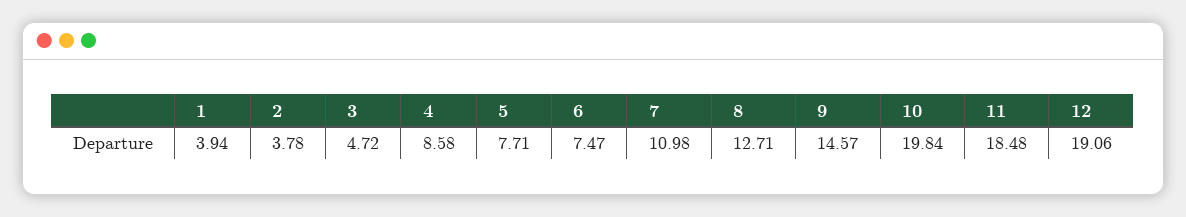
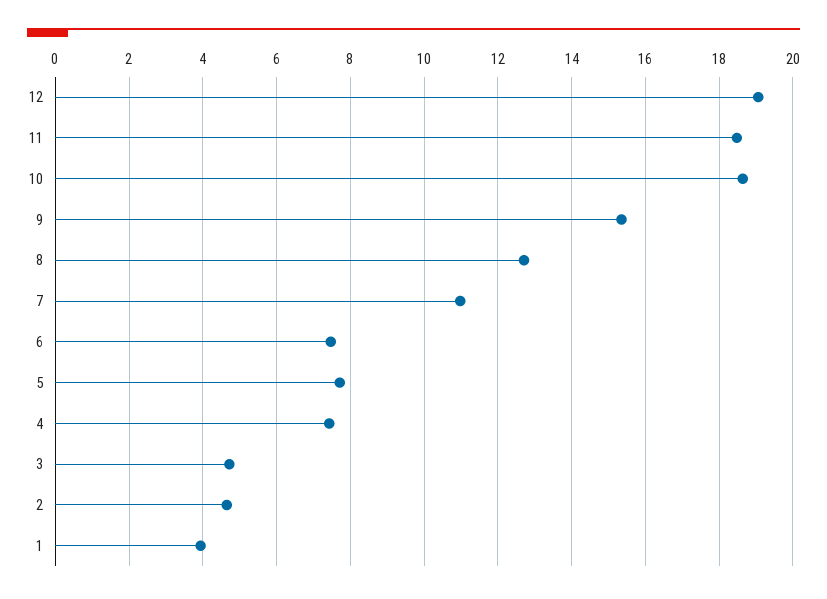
2: 3.78 -> 4.6
4: 8.58 -> 7.4
9: 14.57 -> 15.4
10: 19.84 -> 18.6

